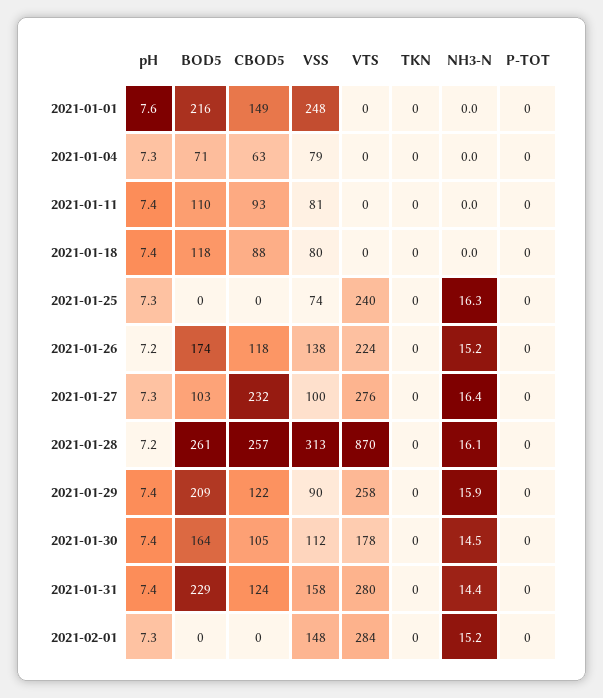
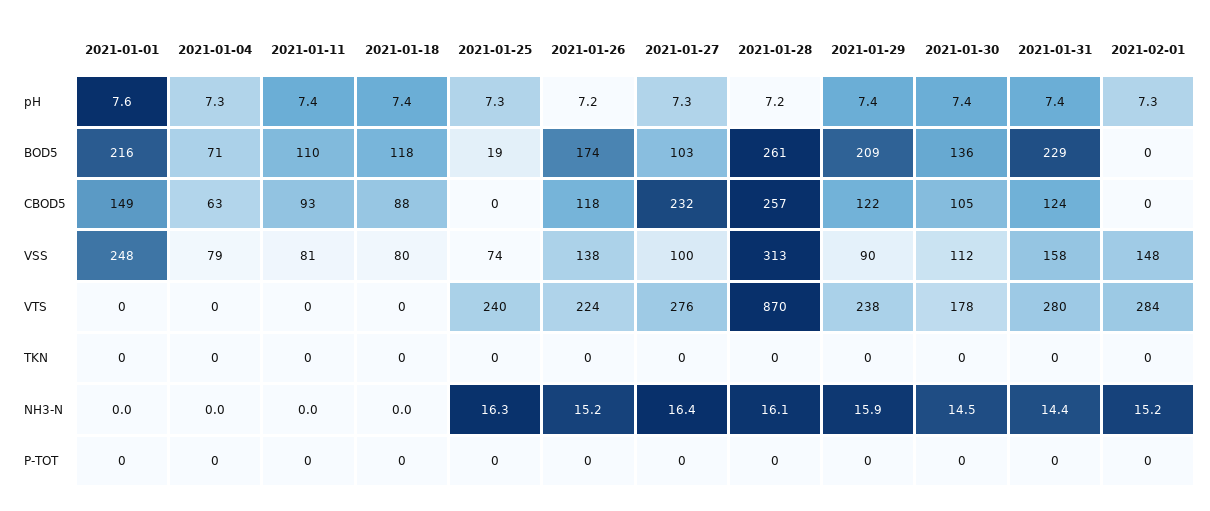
BOD5, 2021-01-25: 0 -> 19
VTS, 2021-01-29: 258 -> 238
BOD5, 2021-01-30: 164 -> 136

